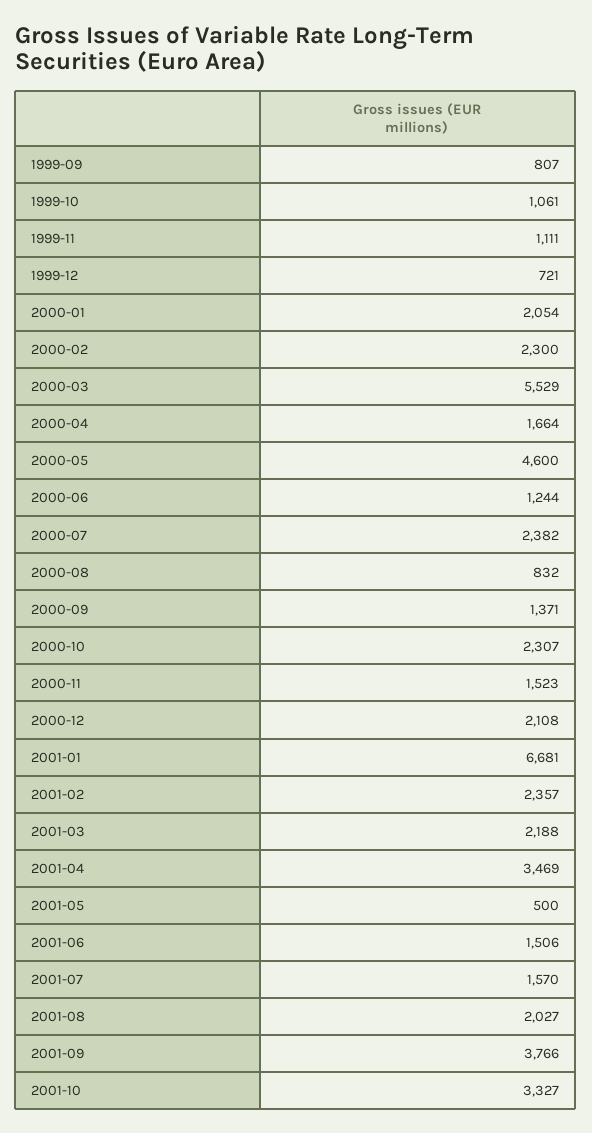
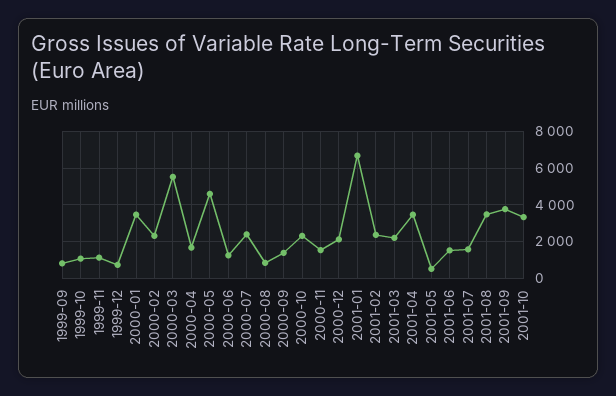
2000-01: 2054 -> 3500
2001-08: 2027 -> 3500

